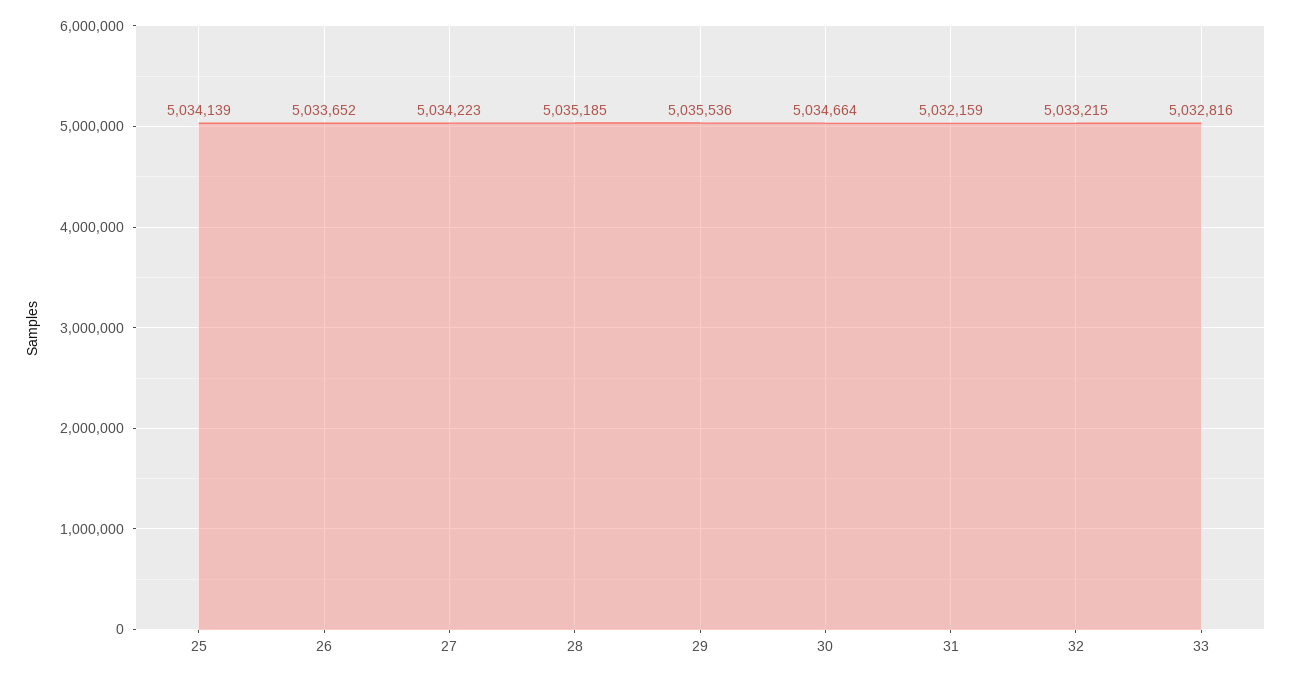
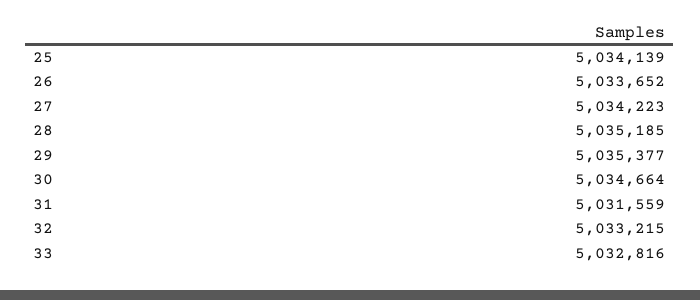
29: 5035536 -> 5035377
31: 5032159 -> 5031559

